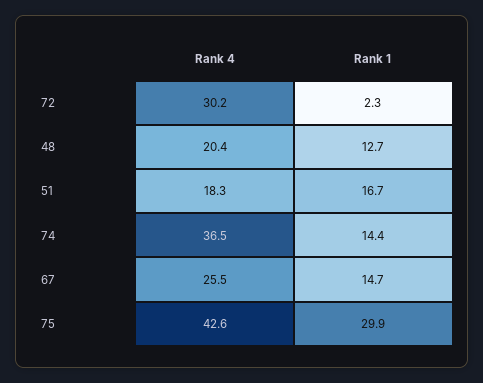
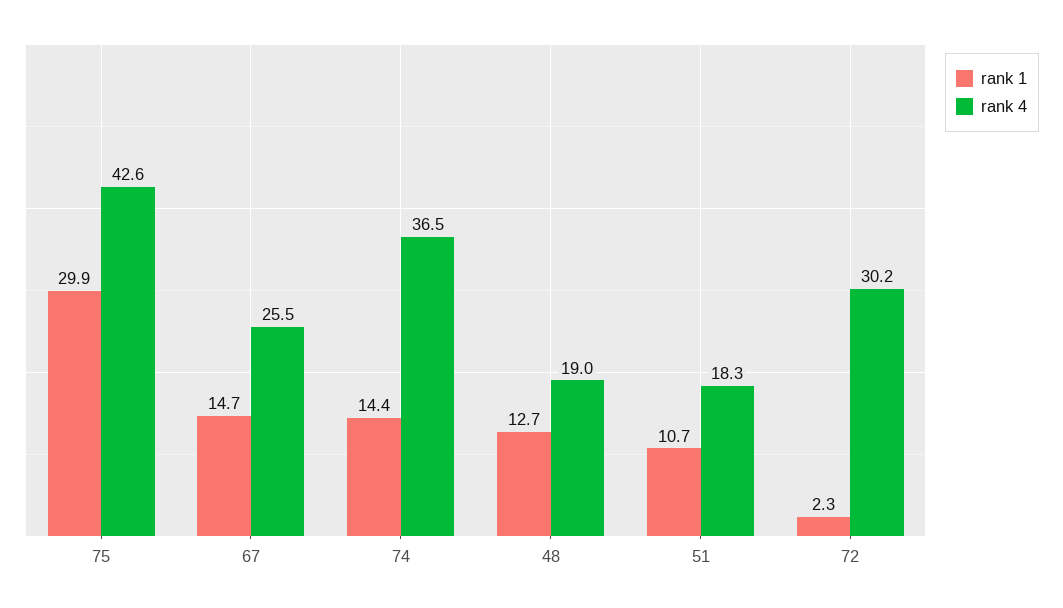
Rank 4, 48: 20.4 -> 19
Rank 1, 51: 16.7 -> 10.7

